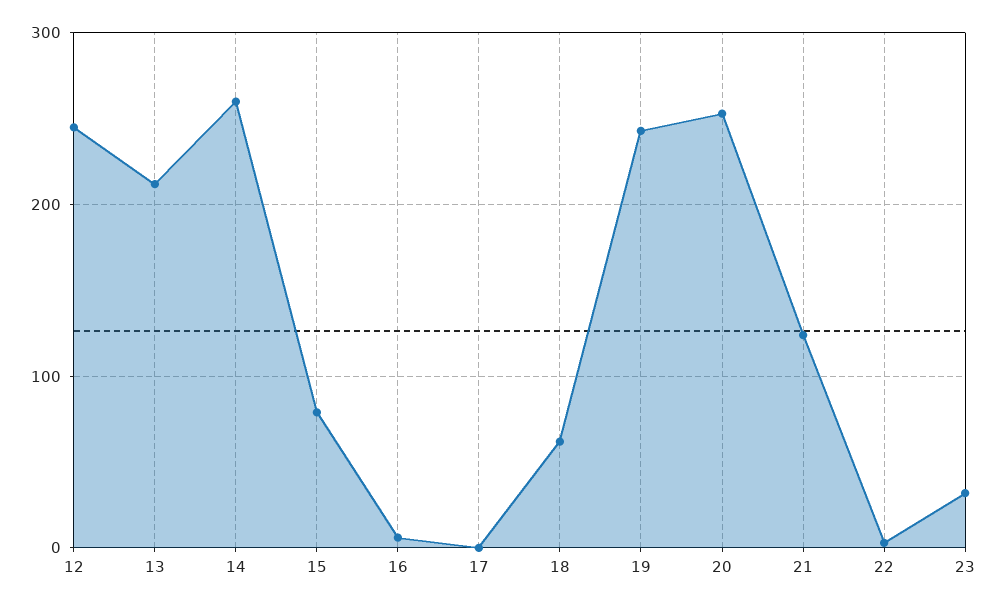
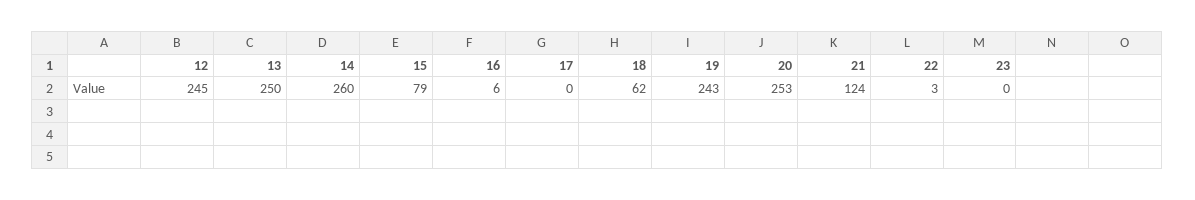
13: 210 -> 250
23: 30 -> 0

